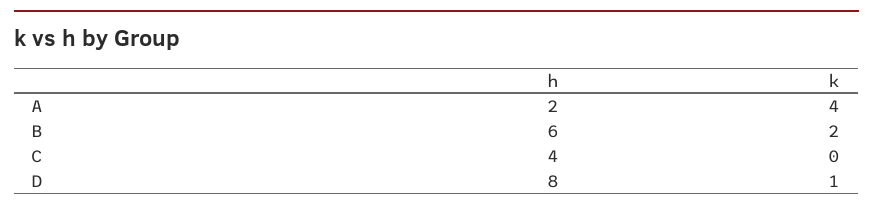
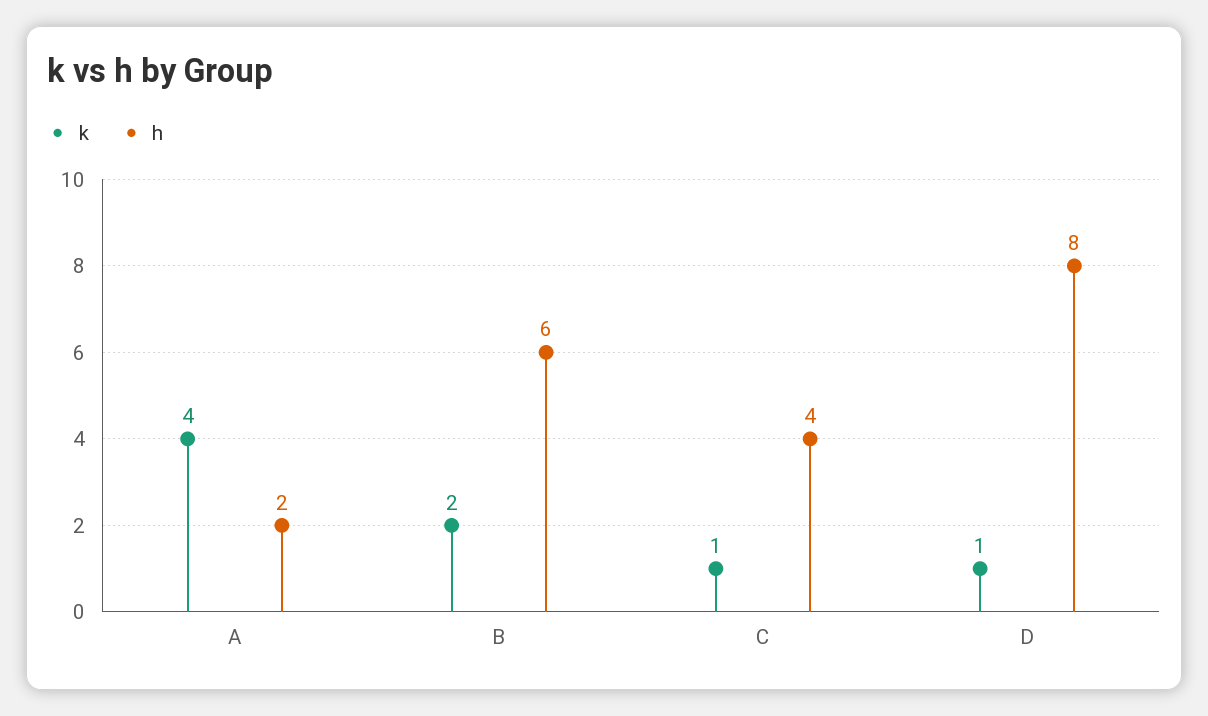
k, C: 0 -> 1

